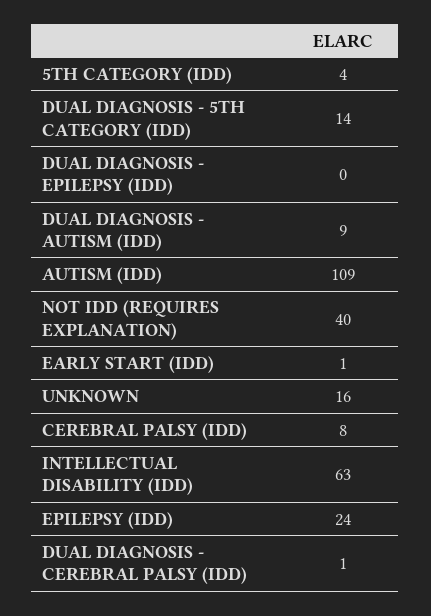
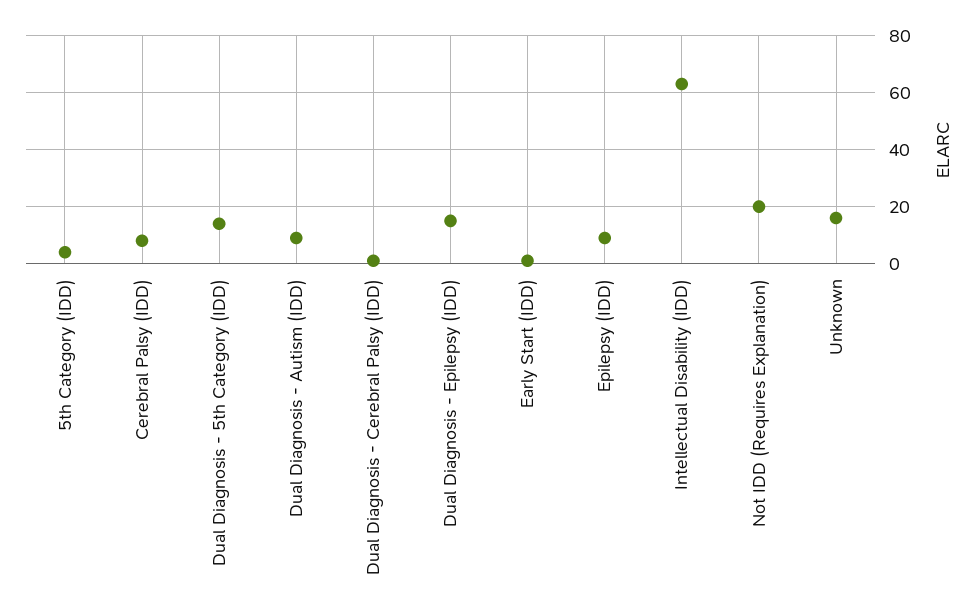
DUAL DIAGNOSIS - EPILEPSY (IDD): 0 -> 15
AUTISM (IDD): 109 -> none
NOT IDD (REQUIRES EXPLANATION): 40 -> 20
EPILEPSY (IDD): 24 -> 10

